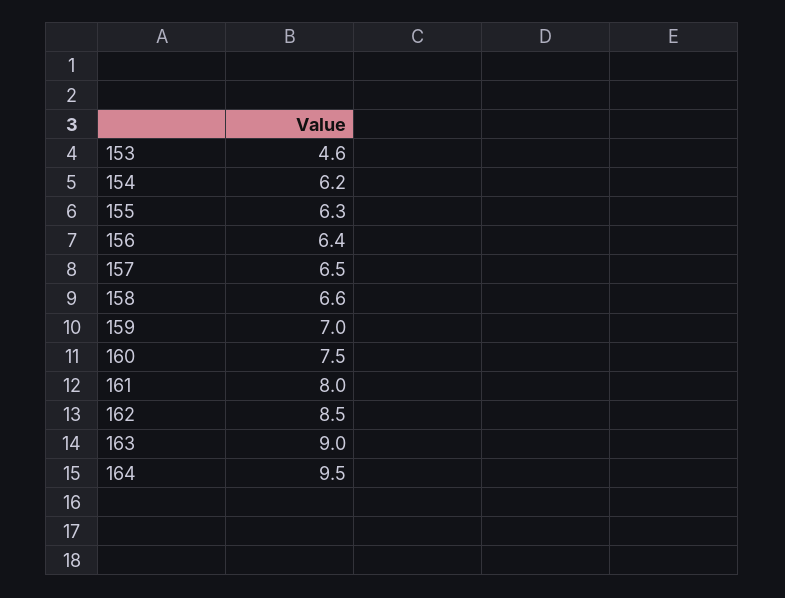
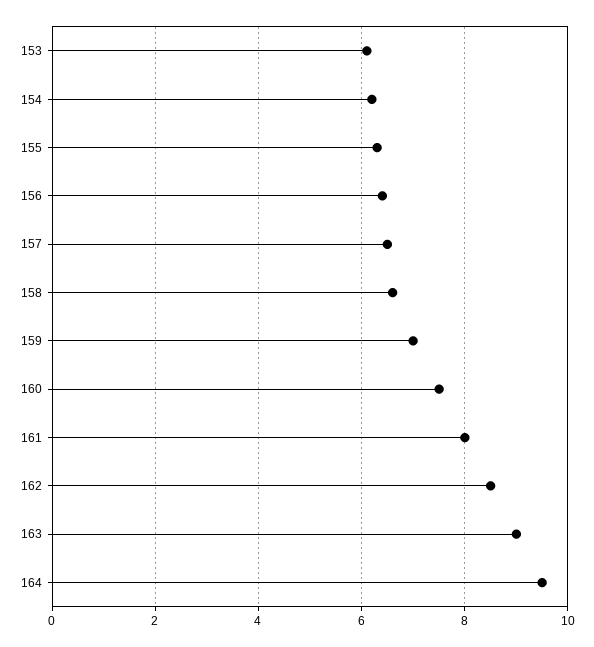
153: 4.6 -> 6

